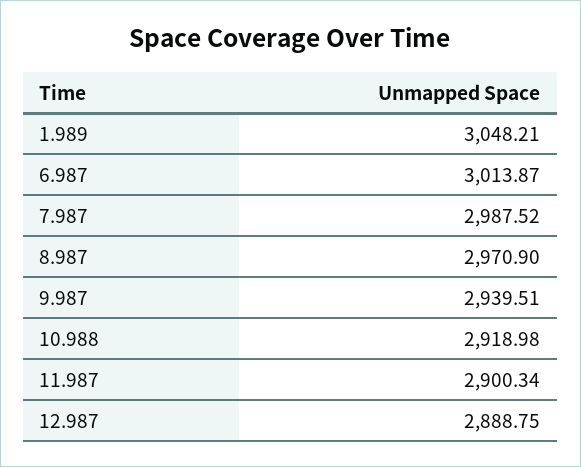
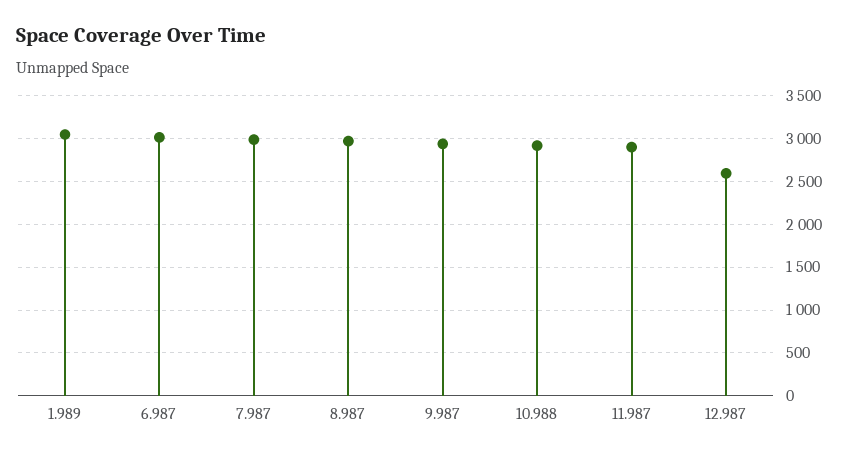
12.987: 2888.75 -> 2600

